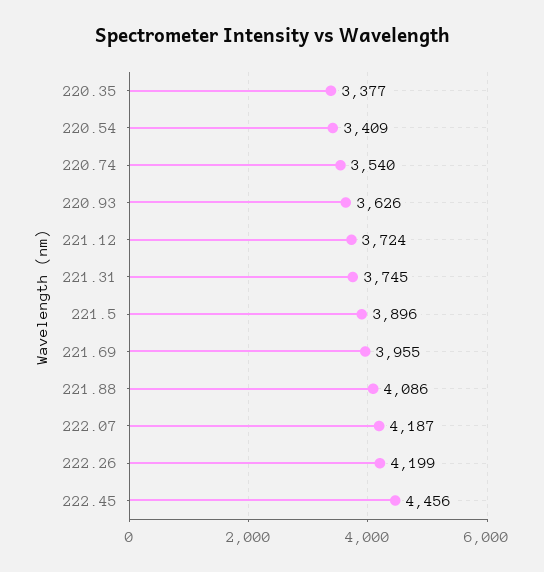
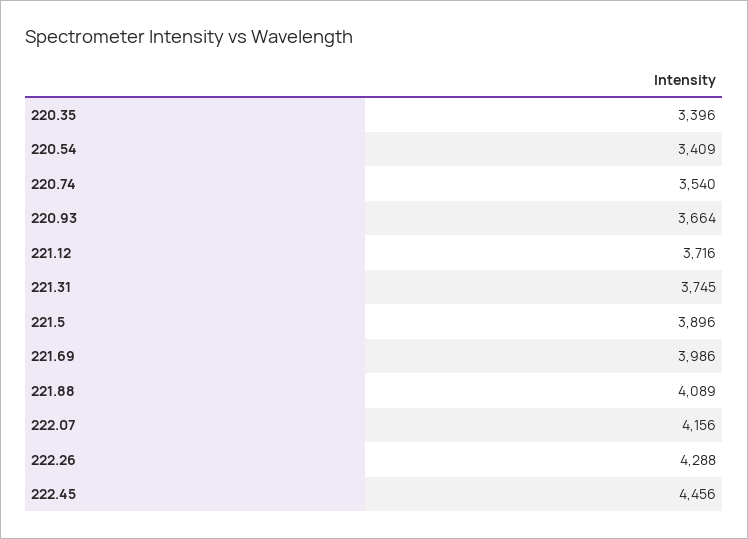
220.35: 3377 -> 3396
220.93: 3626 -> 3664
221.12: 3724 -> 3716
221.69: 3955 -> 3986
221.88: 4086 -> 4089
222.07: 4187 -> 4156
222.26: 4199 -> 4288

